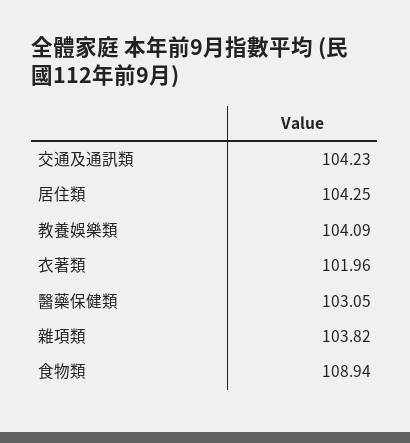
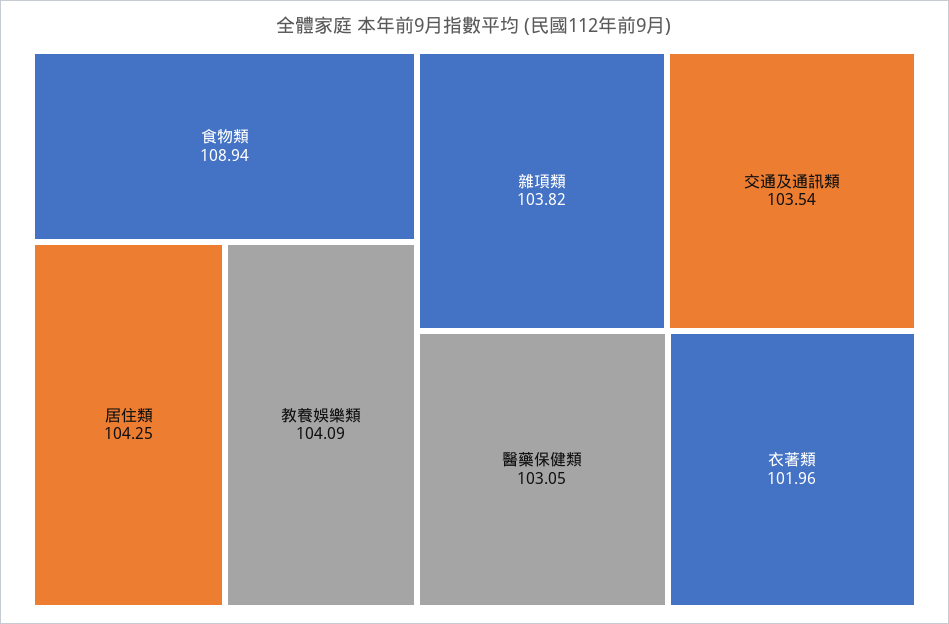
交通及通訊類: 104.23 -> 103.54

